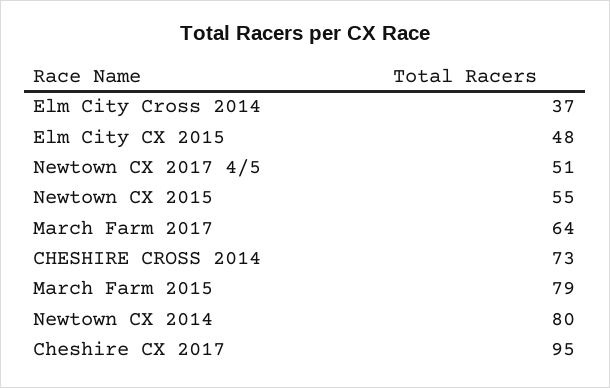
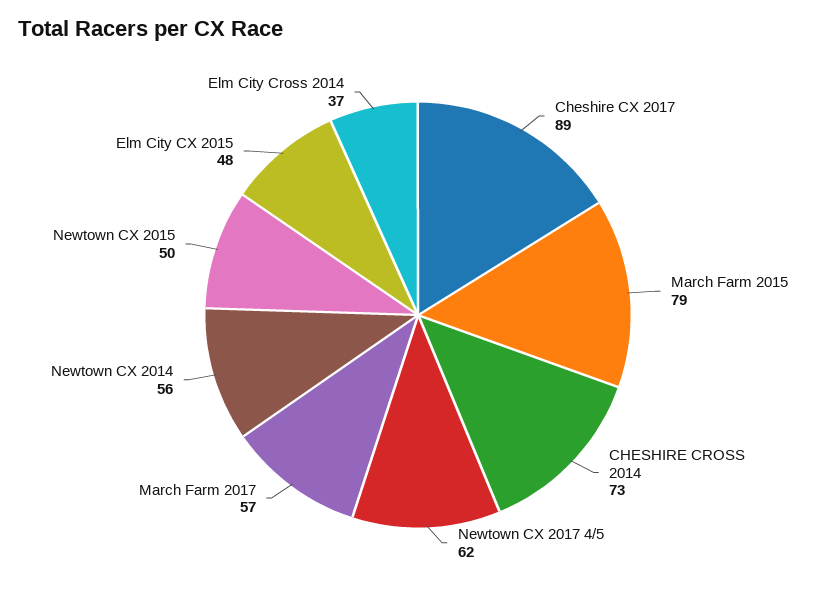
Newtown CX 2017 4/5: 51 -> 62
Newtown CX 2015: 55 -> 50
March Farm 2017: 64 -> 57
Newtown CX 2014: 80 -> 56
Cheshire CX 2017: 95 -> 89

